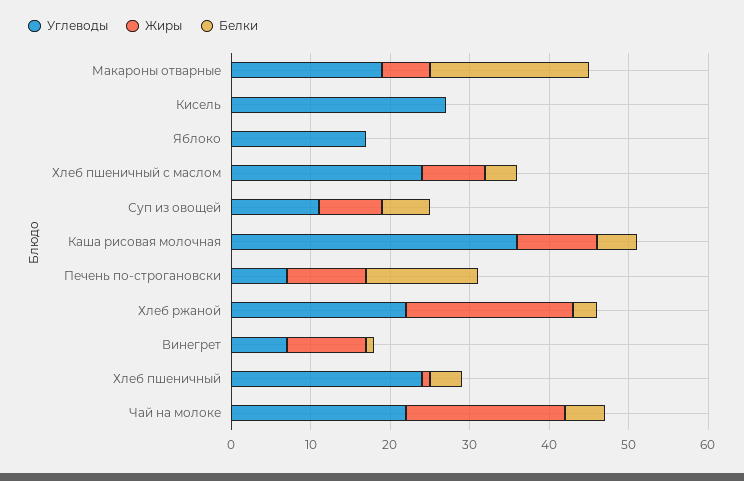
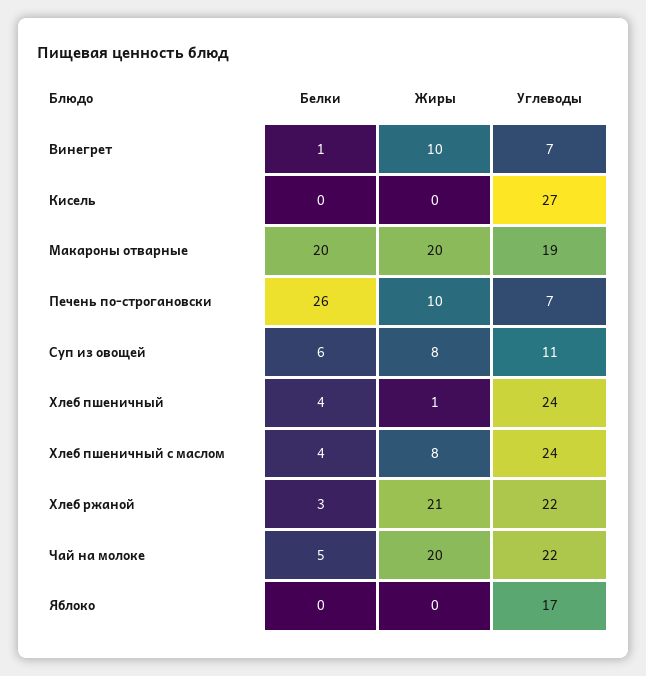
Жиры, Макароны отварные: 5 -> 20
Углеводы, Каша рисовая молочная: 35 -> none
Жиры, Каша рисовая молочная: 10 -> none
Белки, Каша рисовая молочная: 5 -> none
Белки, Печень по-строгановски: 15 -> 26

